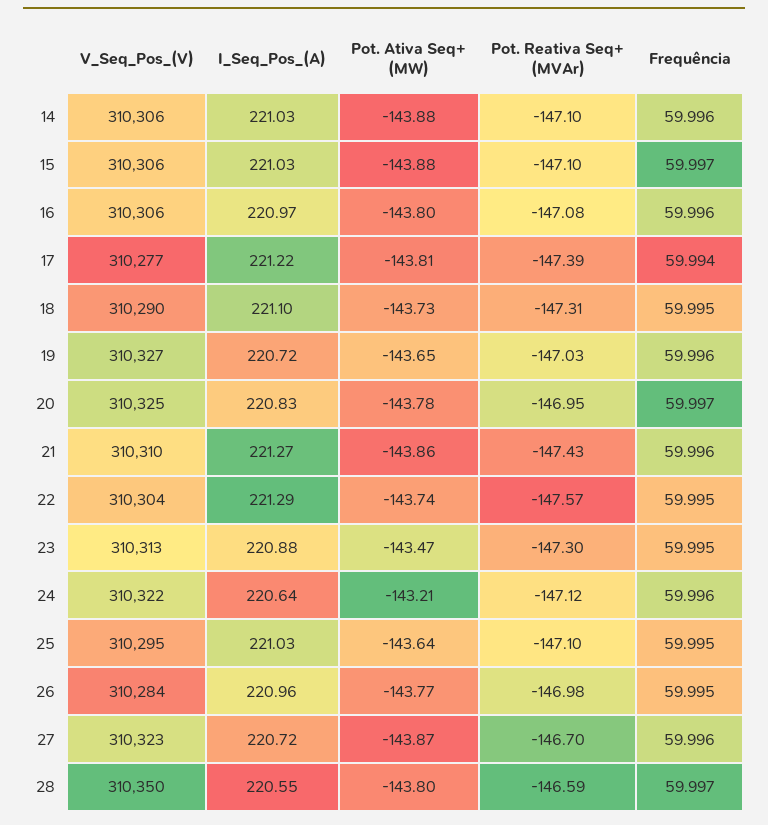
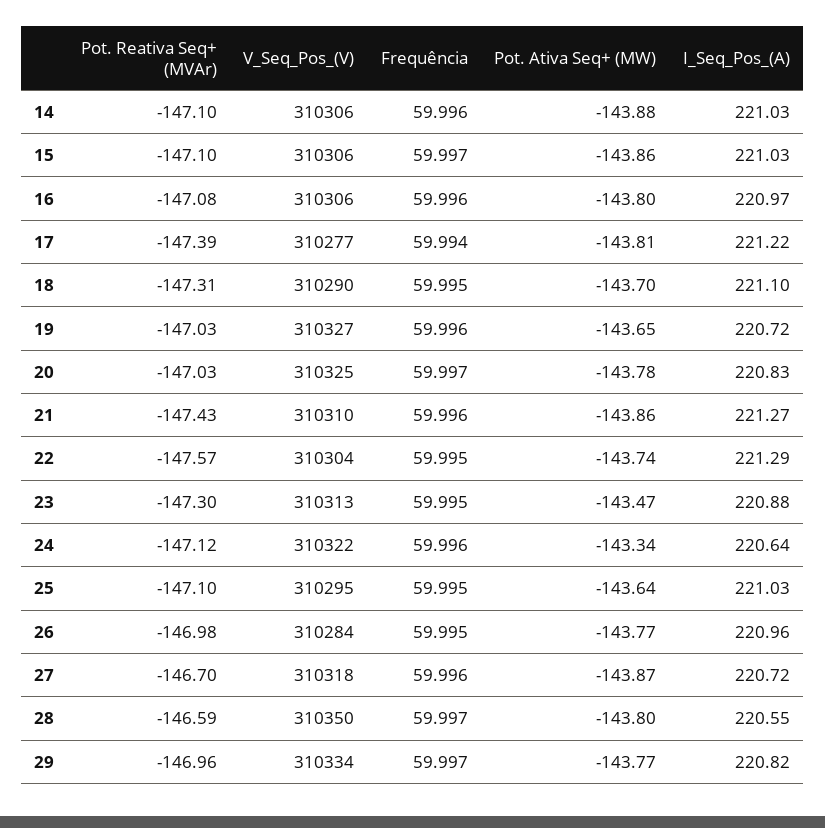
Pot. Ativa Seq+ (MW), 15: -143.88 -> -143.86
Pot. Ativa Seq+ (MW), 18: -143.73 -> -143.7
Pot. Reativa Seq+ (MVAr), 20: -146.95 -> -147.03
Pot. Ativa Seq+ (MW), 24: -143.21 -> -143.34
V_Seq_Pos_(V), 27: 310323 -> 310318
Pot. Reativa Seq+ (MVAr), 29: none -> -146.96
V_Seq_Pos_(V), 29: none -> 310334
Frequência, 29: none -> 59.997
Pot. Ativa Seq+ (MW), 29: none -> -143.77
I_Seq_Pos_(A), 29: none -> 220.82

